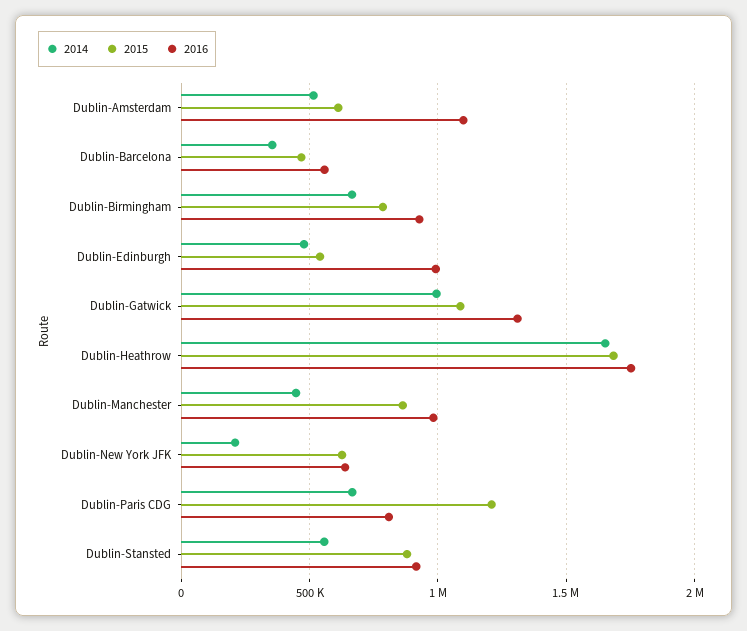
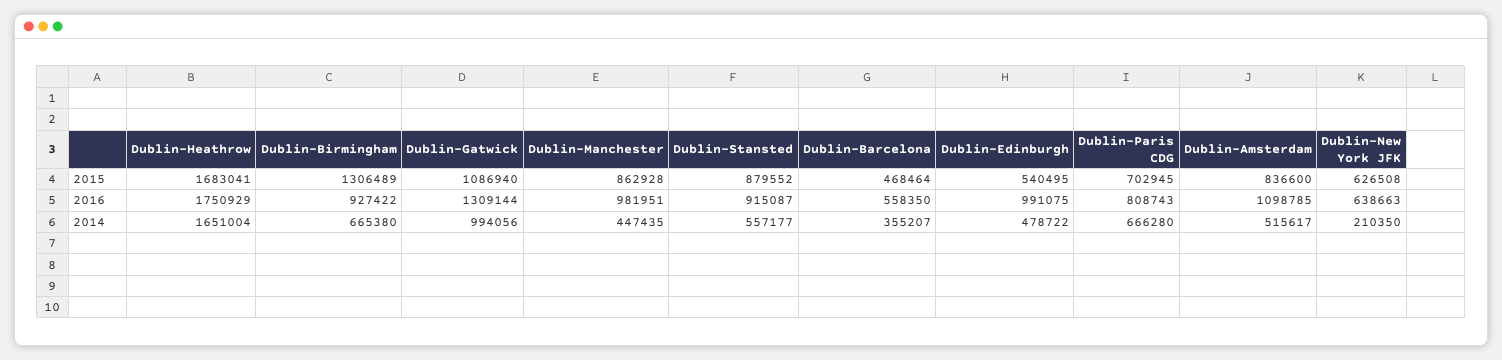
2015, Dublin-Amsterdam: 600000 -> 836600
2015, Dublin-Birmingham: 800000 -> 1306489
2015, Dublin-Paris CDG: 1200000 -> 702945

